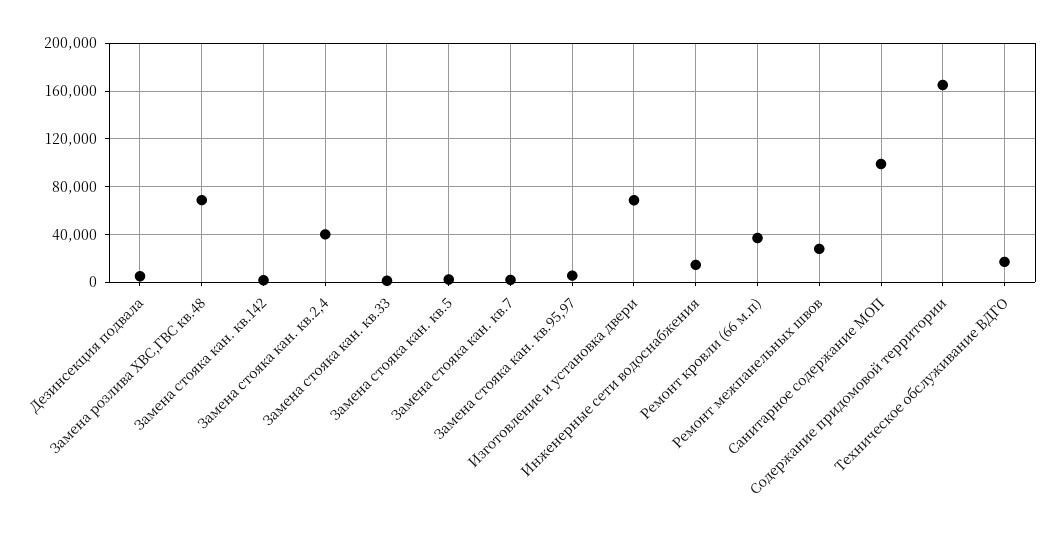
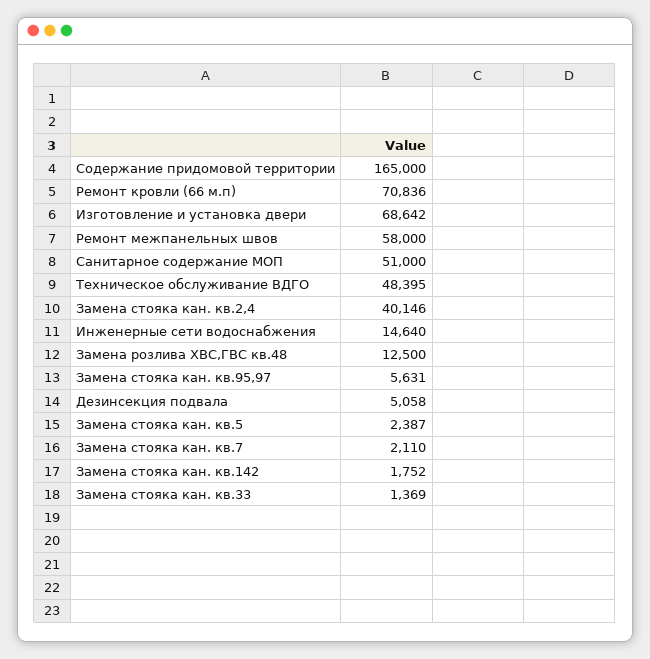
Замена розлива ХВС,ГВС кв.48: 70000 -> 12500
Ремонт кровли (66 м.п): 40000 -> 70836
Ремонт межпанельных швов: 30000 -> 58000
Санитарное содержание МОП: 100000 -> 51000
Техническое обслуживание ВДГО: 20000 -> 48395

